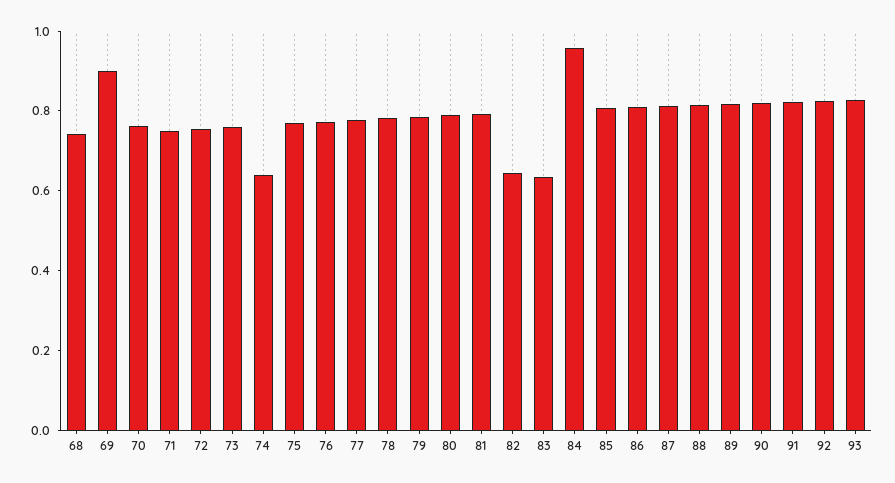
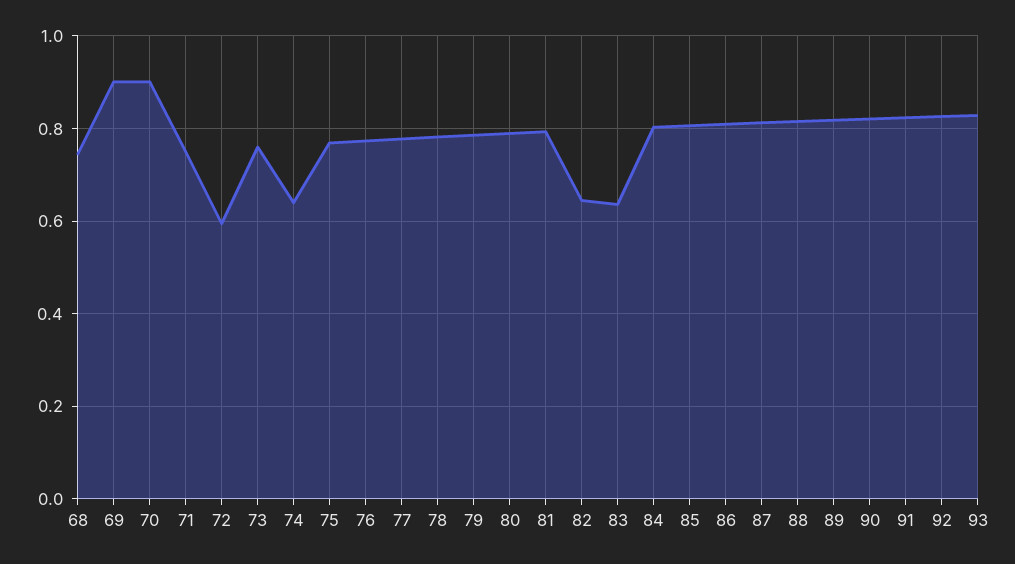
70: 0.75 -> 0.9
72: 0.75 -> 0.6
84: 0.95 -> 0.8

